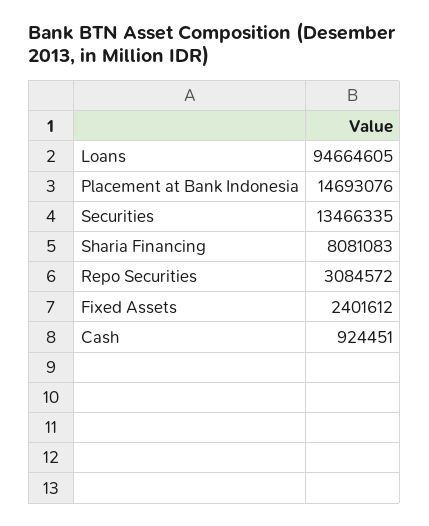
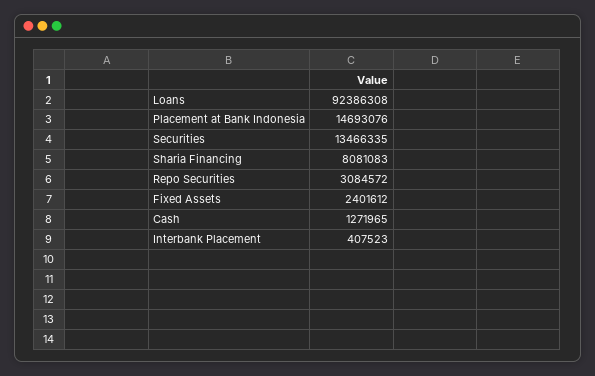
Loans: 94664605 -> 92386308
Cash: 924451 -> 1271965
Interbank Placement: none -> 407523

